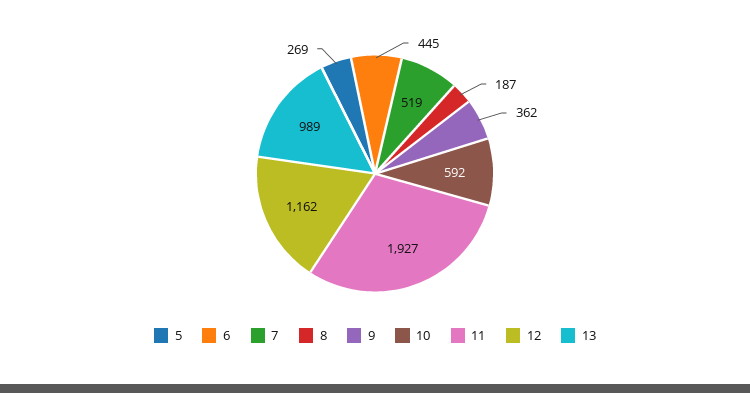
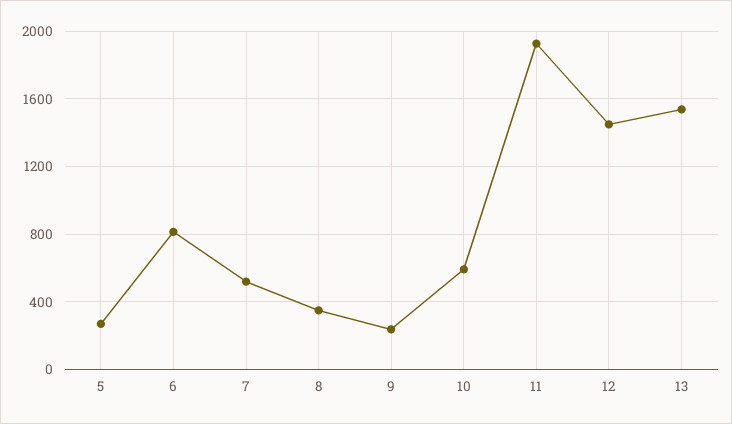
6: 445 -> 800
8: 187 -> 350
9: 362 -> 250
12: 1162 -> 1450
13: 989 -> 1550

